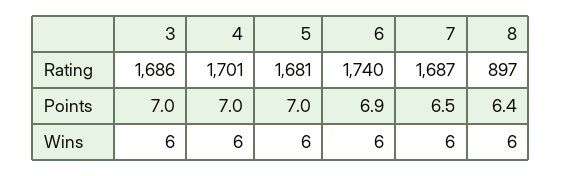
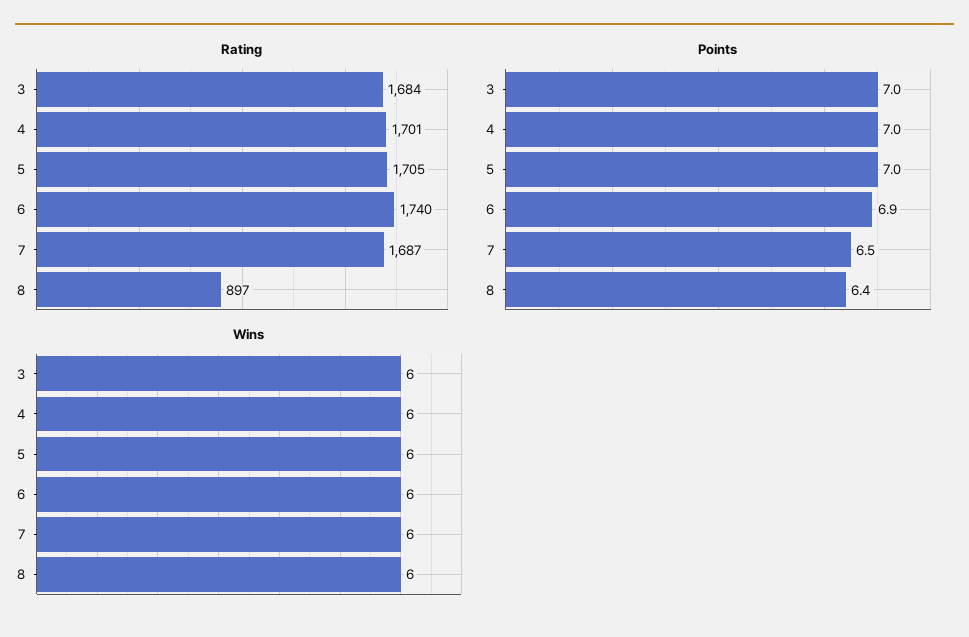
Rating, 3: 1686 -> 1684
Rating, 5: 1681 -> 1705

